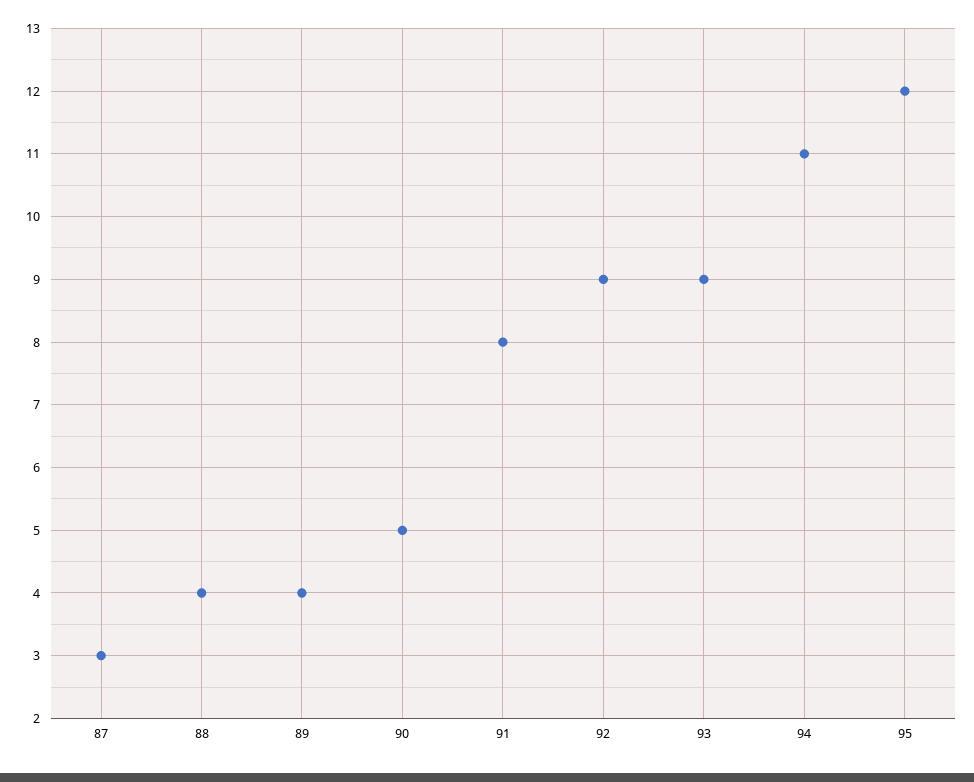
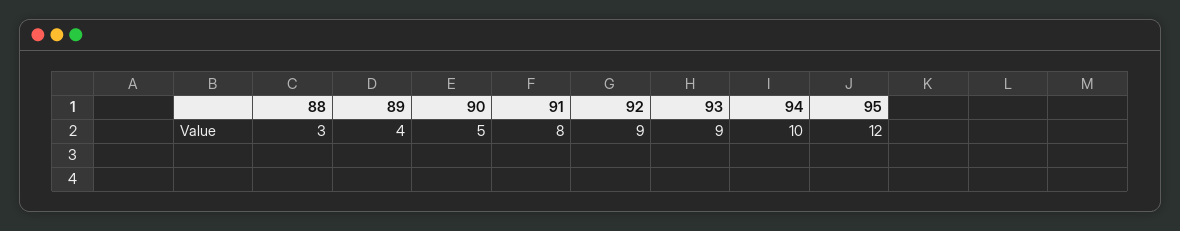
87: 3 -> none
88: 4 -> 3
94: 11 -> 10

